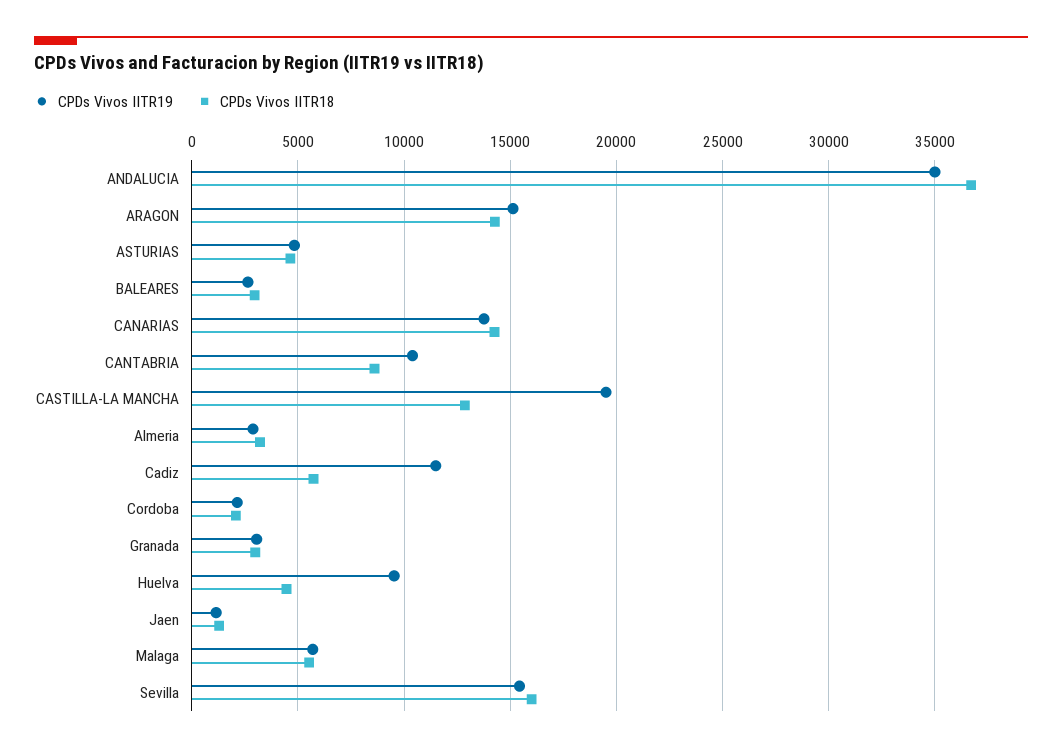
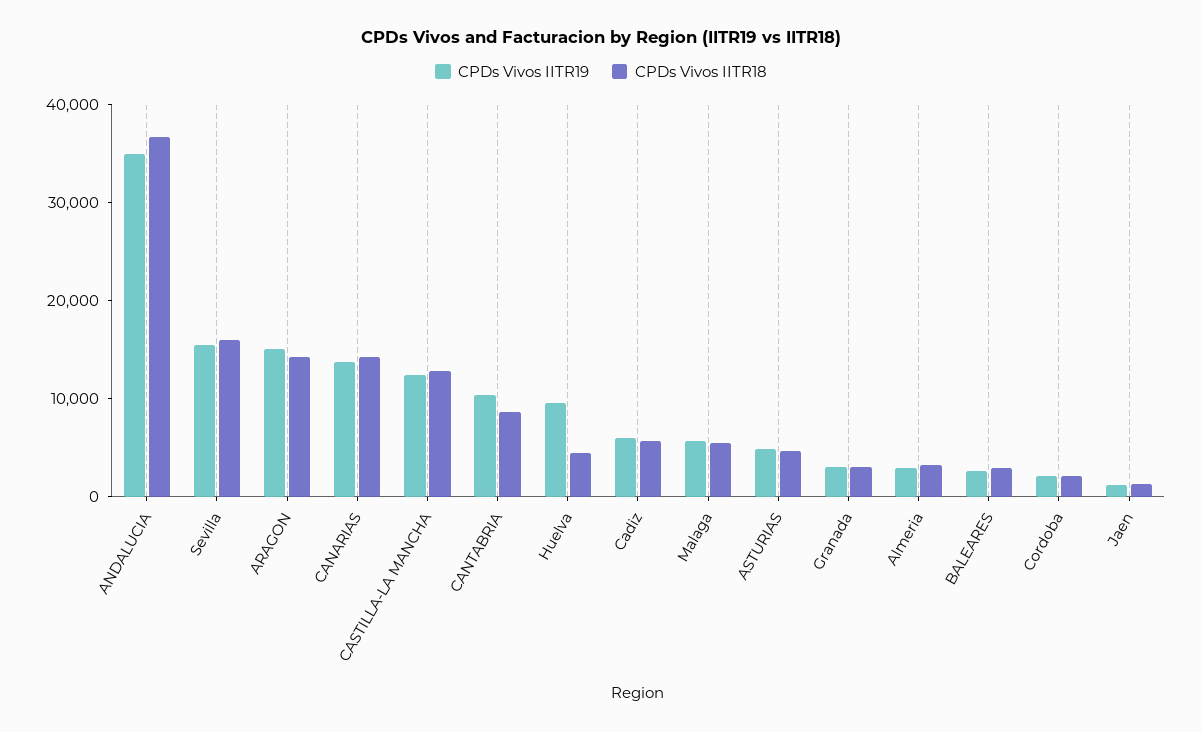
CPDs Vivos IITR19, CASTILLA-LA MANCHA: 19500 -> 12000
CPDs Vivos IITR19, Cadiz: 11500 -> 6000

